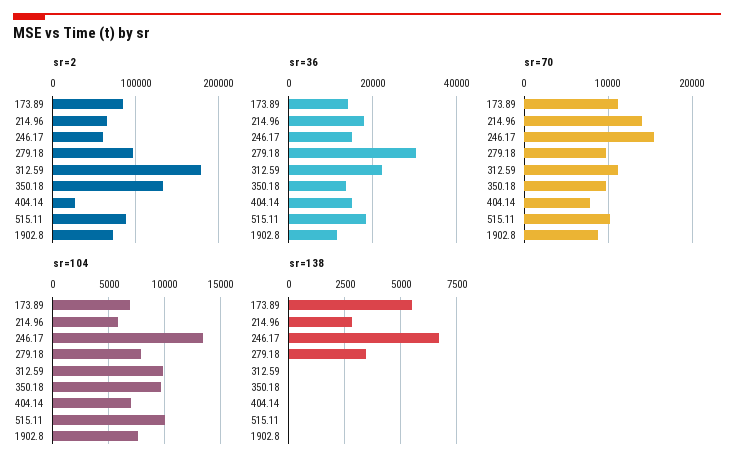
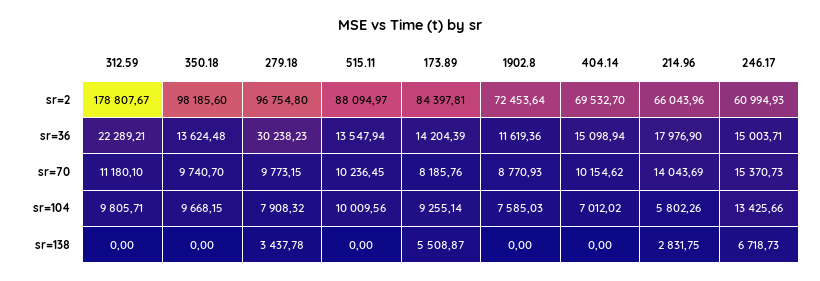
sr=2, 350.18: 130000 -> 98185.6
sr=2, 404.14: 30000 -> 69532.7
sr=36, 515.11: 18000 -> 13547.94
sr=70, 173.89: 11000 -> 8185.76
sr=70, 404.14: 8000 -> 10154.62
sr=104, 173.89: 7000 -> 9255.14

